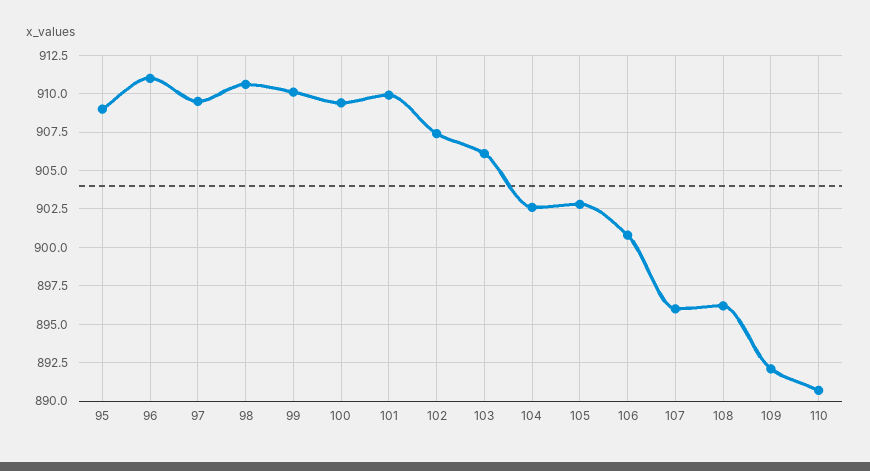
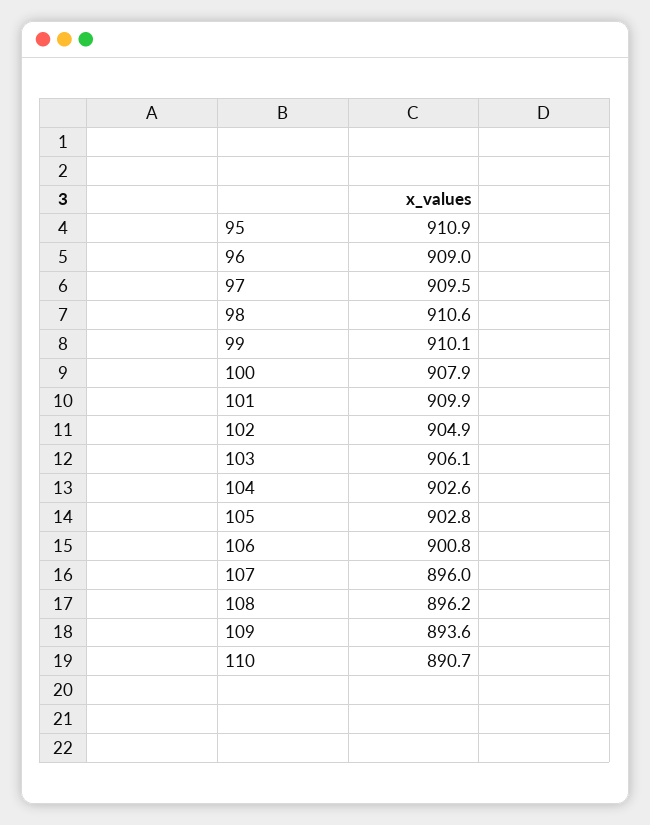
95: 909 -> 910.9
96: 911 -> 909
100: 909.5 -> 907.9
102: 907.5 -> 904.9
109: 892 -> 893.6

